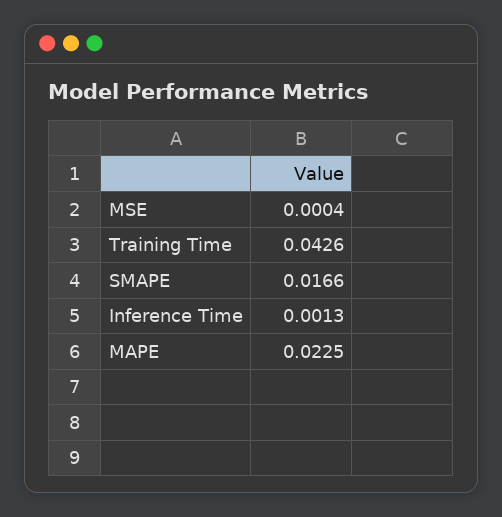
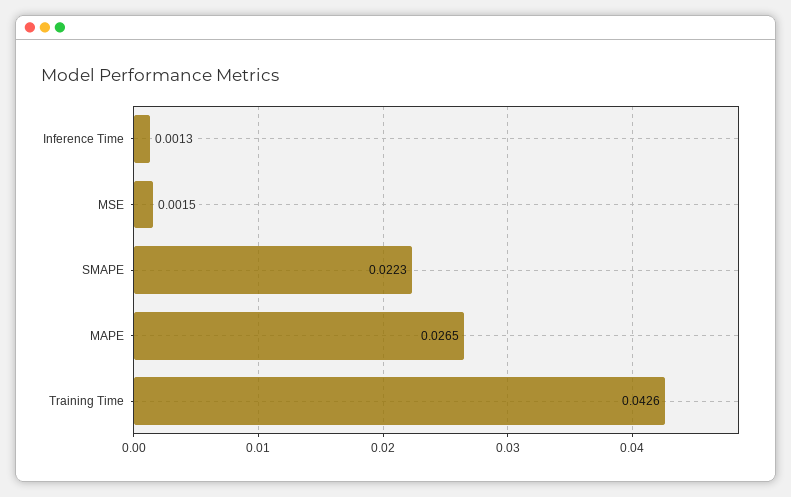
MSE: 0.0004 -> 0.0015
SMAPE: 0.0166 -> 0.0223
MAPE: 0.0225 -> 0.0265

